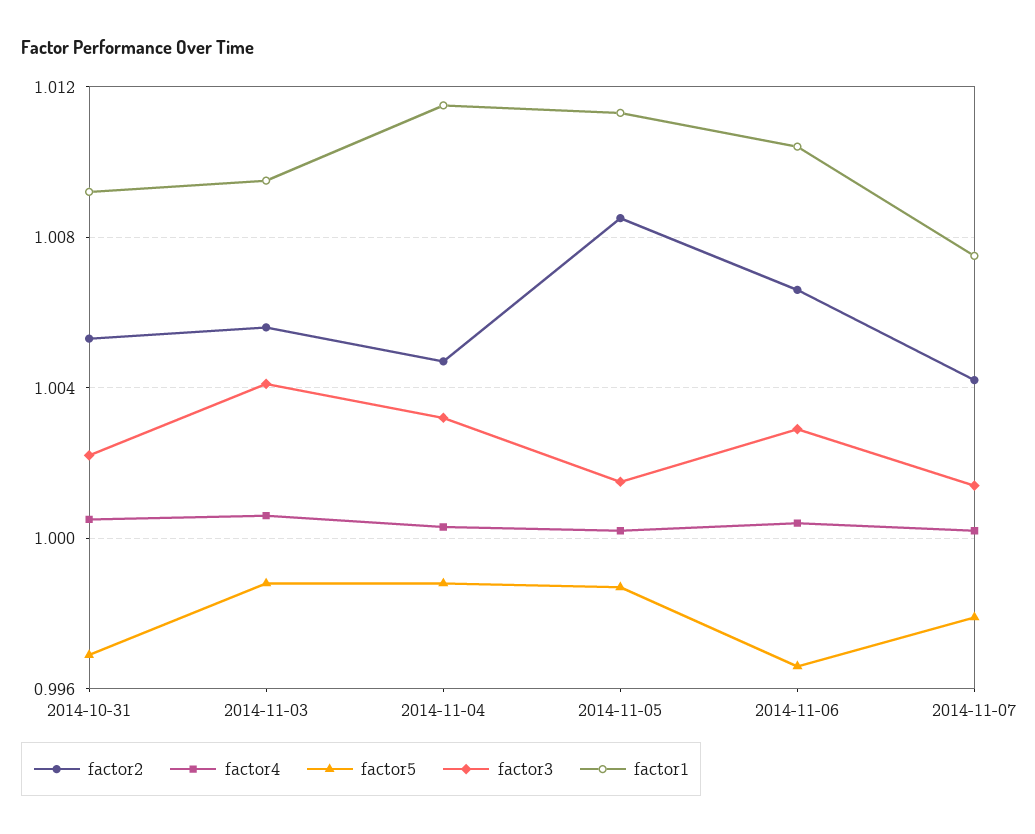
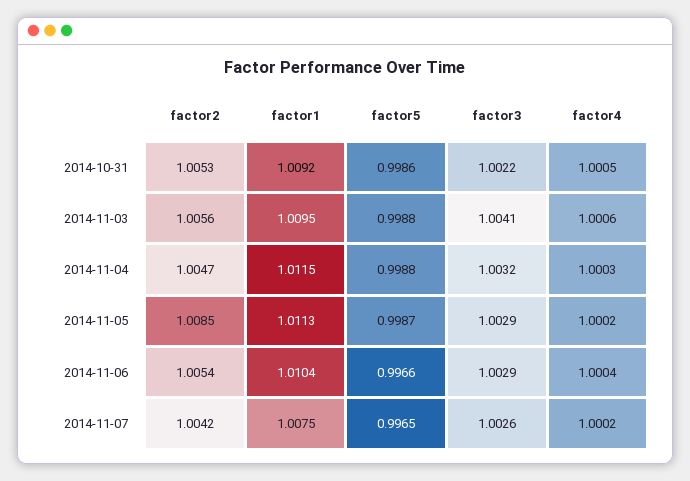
factor5, 2014-10-31: 0.997 -> 0.9986
factor3, 2014-11-05: 1.0015 -> 1.0029
factor2, 2014-11-06: 1.0065 -> 1.0054
factor5, 2014-11-07: 0.998 -> 0.9965
factor3, 2014-11-07: 1.0015 -> 1.0026

